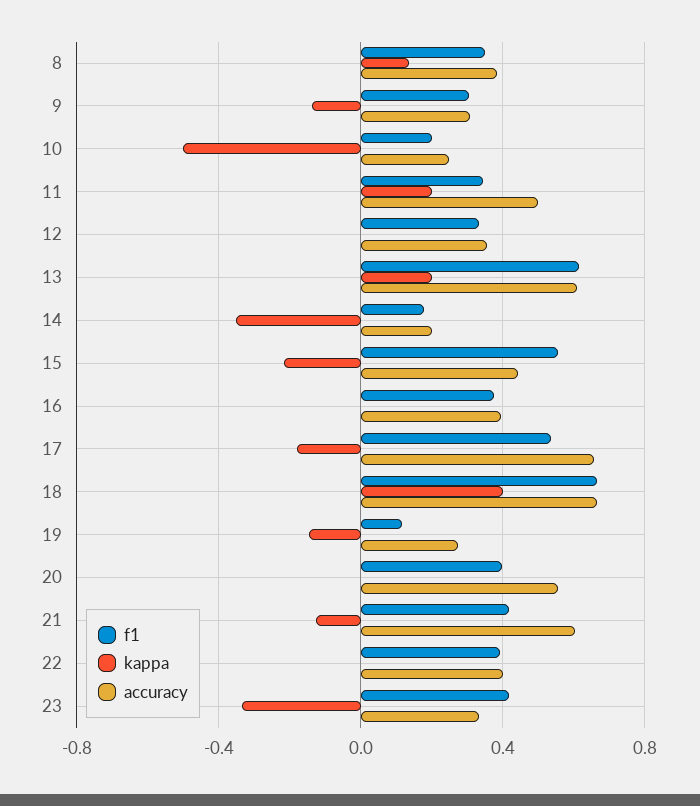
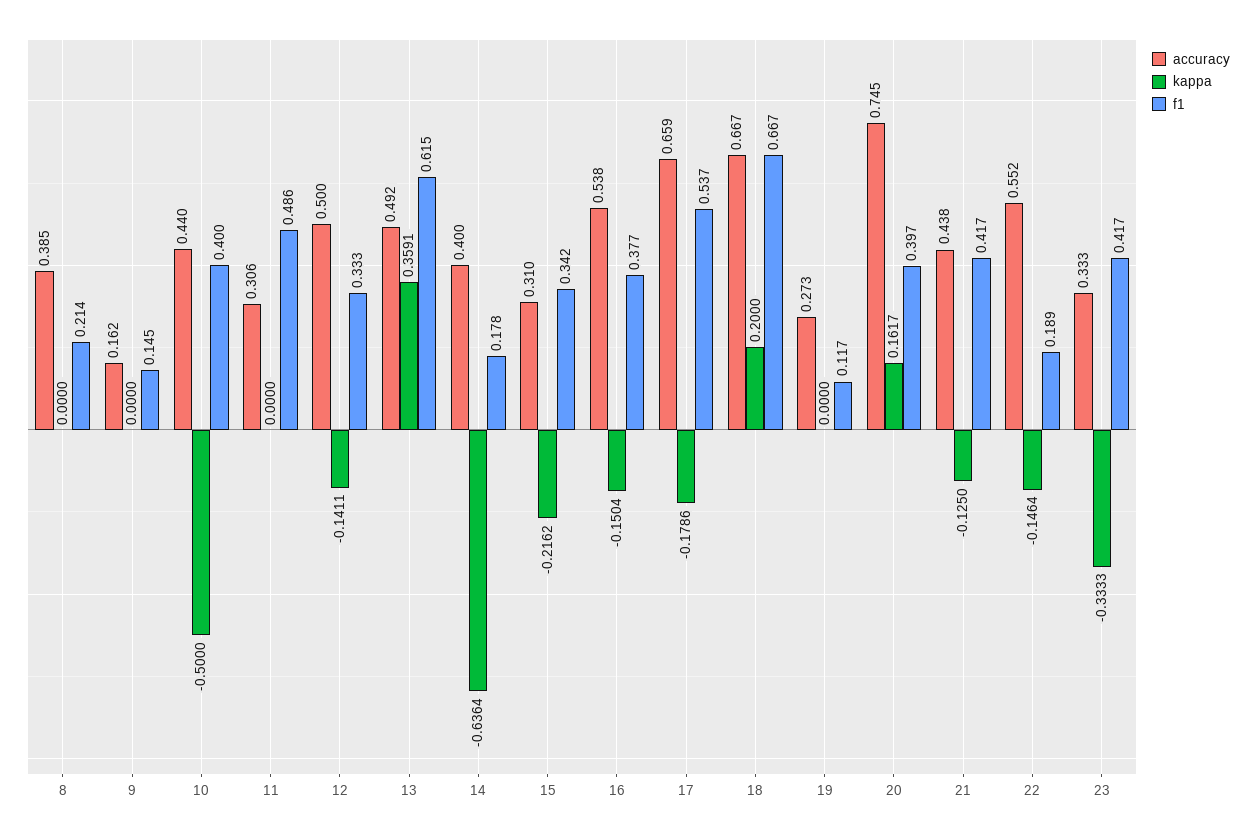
f1, 8: 0.35 -> 0.214
kappa, 8: 0.15 -> 0
f1, 9: 0.3 -> 0.145
kappa, 9: -0.15 -> 0
accuracy, 9: 0.3 -> 0.162
f1, 10: 0.2 -> 0.4
accuracy, 10: 0.25 -> 0.44
f1, 11: 0.35 -> 0.486
kappa, 11: 0.2 -> 0
accuracy, 11: 0.5 -> 0.306
kappa, 12: 0 -> -0.1411
accuracy, 12: 0.35 -> 0.5
kappa, 13: 0.2 -> 0.3591
accuracy, 13: 0.6 -> 0.492
kappa, 14: -0.35 -> -0.6364
accuracy, 14: 0.2 -> 0.4
f1, 15: 0.55 -> 0.342
accuracy, 15: 0.45 -> 0.31
kappa, 16: 0 -> -0.1504
accuracy, 16: 0.4 -> 0.538
kappa, 18: 0.4 -> 0.2
kappa, 19: -0.15 -> 0
kappa, 20: 0 -> 0.1617
accuracy, 20: 0.55 -> 0.745
accuracy, 21: 0.6 -> 0.438
f1, 22: 0.4 -> 0.189
kappa, 22: 0 -> -0.1464
accuracy, 22: 0.4 -> 0.552

